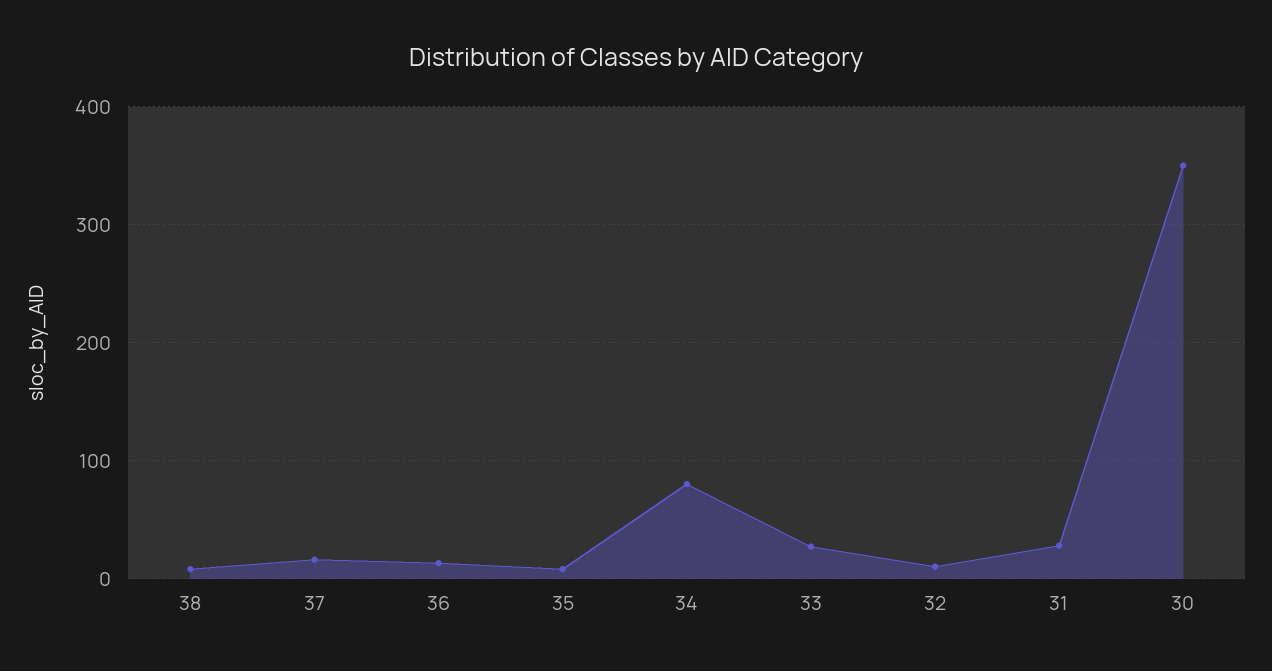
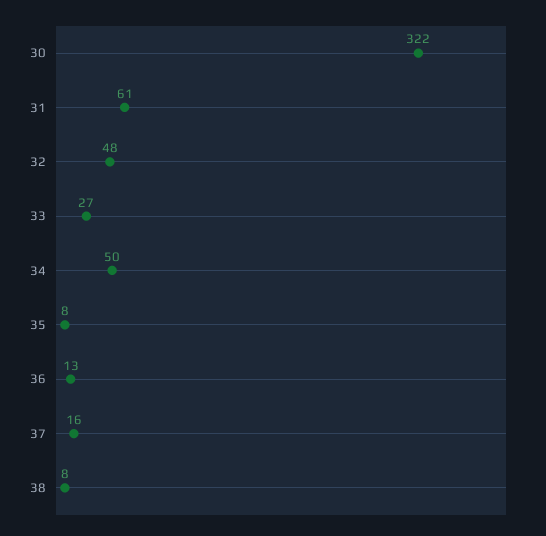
34: 80 -> 50
32: 10 -> 48
31: 30 -> 61
30: 350 -> 322

